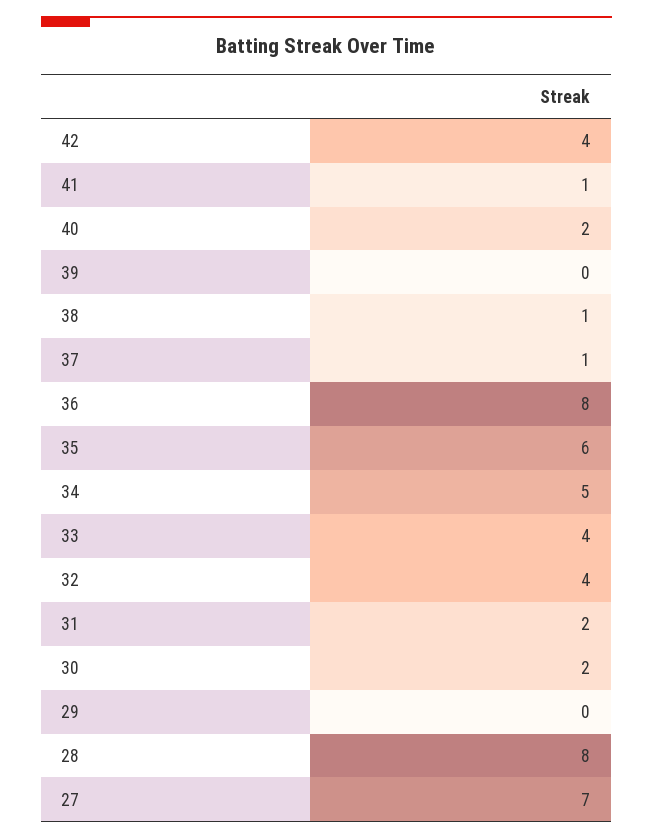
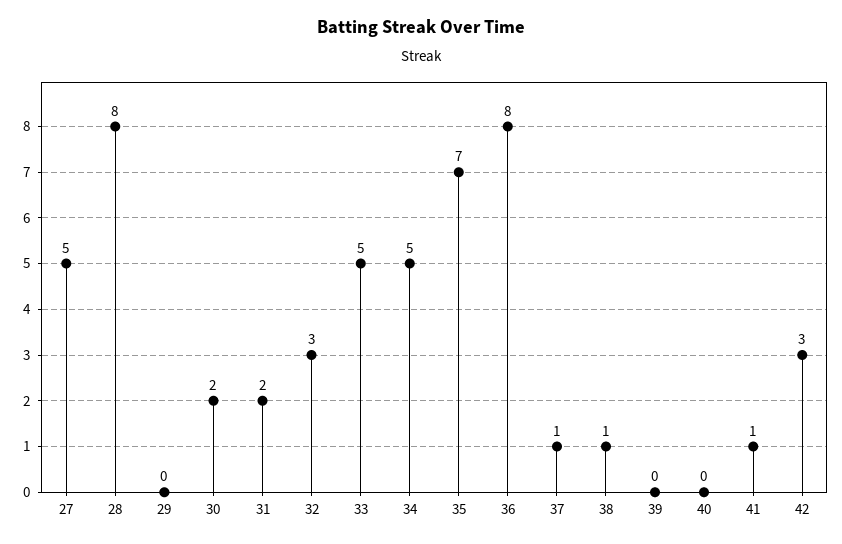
42: 4 -> 3
40: 2 -> 0
35: 6 -> 7
33: 4 -> 5
32: 4 -> 3
27: 7 -> 5

